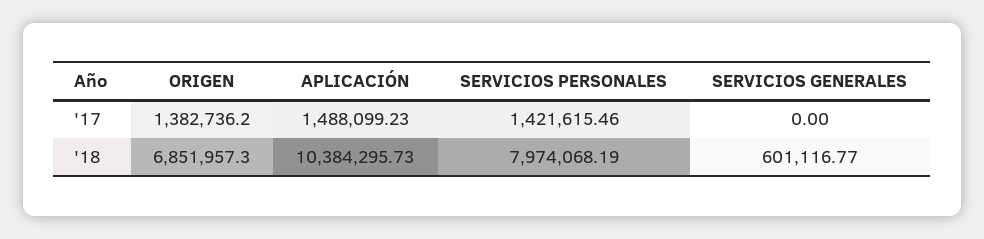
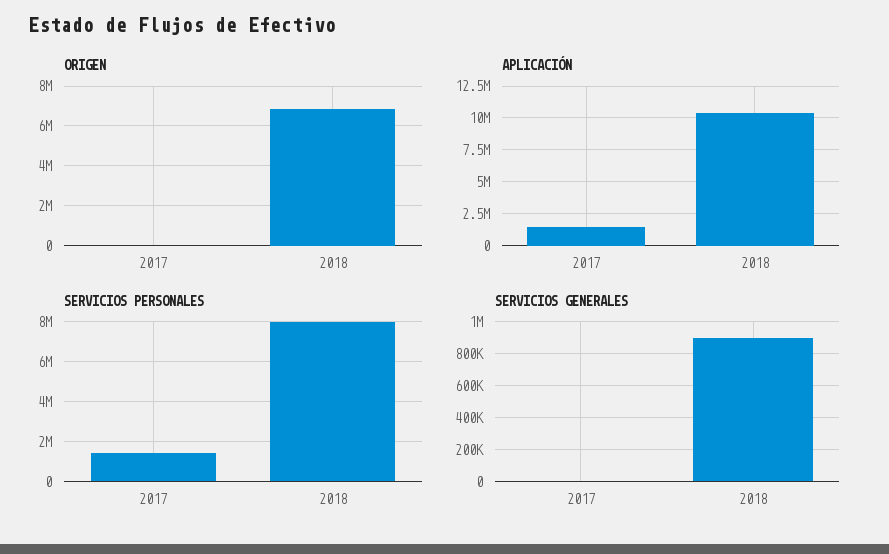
ORIGEN, '17: 1382736.2 -> 0
SERVICIOS GENERALES, '18: 601116.77 -> 900000

